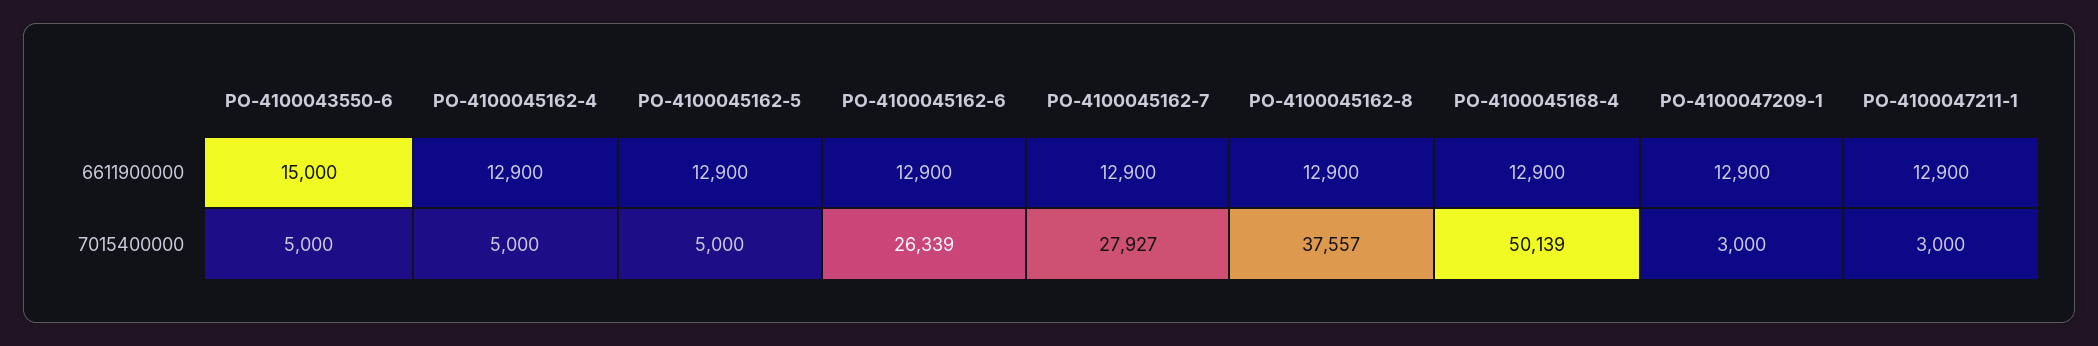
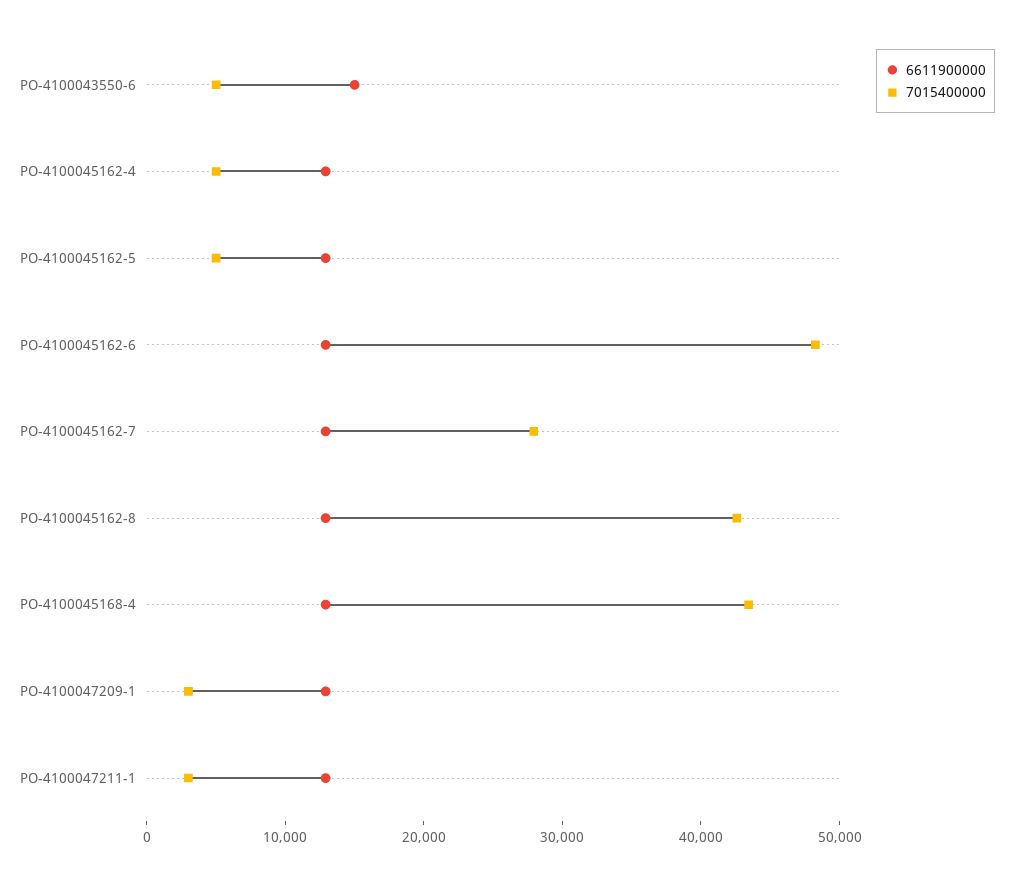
7015400000, PO-4100045162-6: 26339 -> 48000
7015400000, PO-4100045162-8: 37557 -> 42000
7015400000, PO-4100045168-4: 50139 -> 44000

